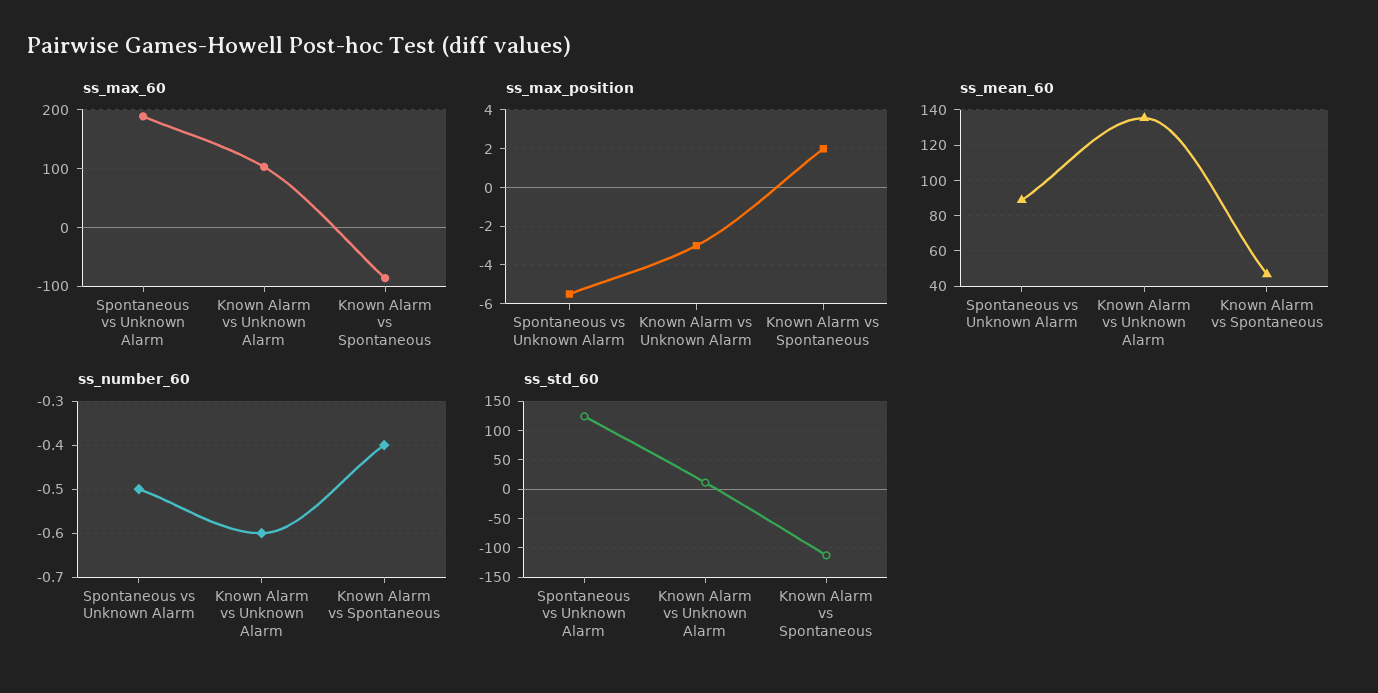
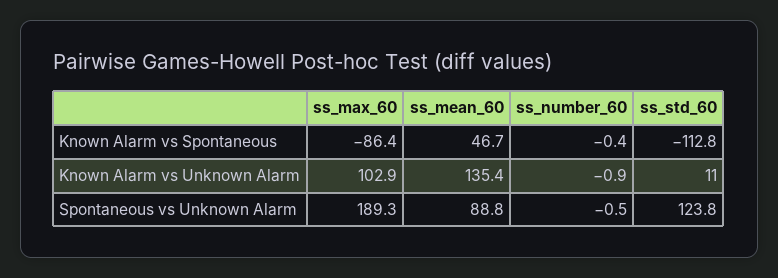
ss_max_position, Spontaneous vs Unknown Alarm: -5.5 -> none
ss_max_position, Known Alarm vs Unknown Alarm: -3 -> none
ss_max_position, Known Alarm vs Spontaneous: 2 -> none
ss_number_60, Known Alarm vs Unknown Alarm: -0.6 -> -0.9

